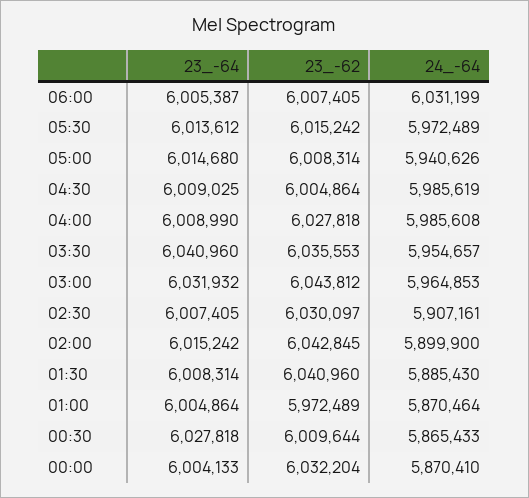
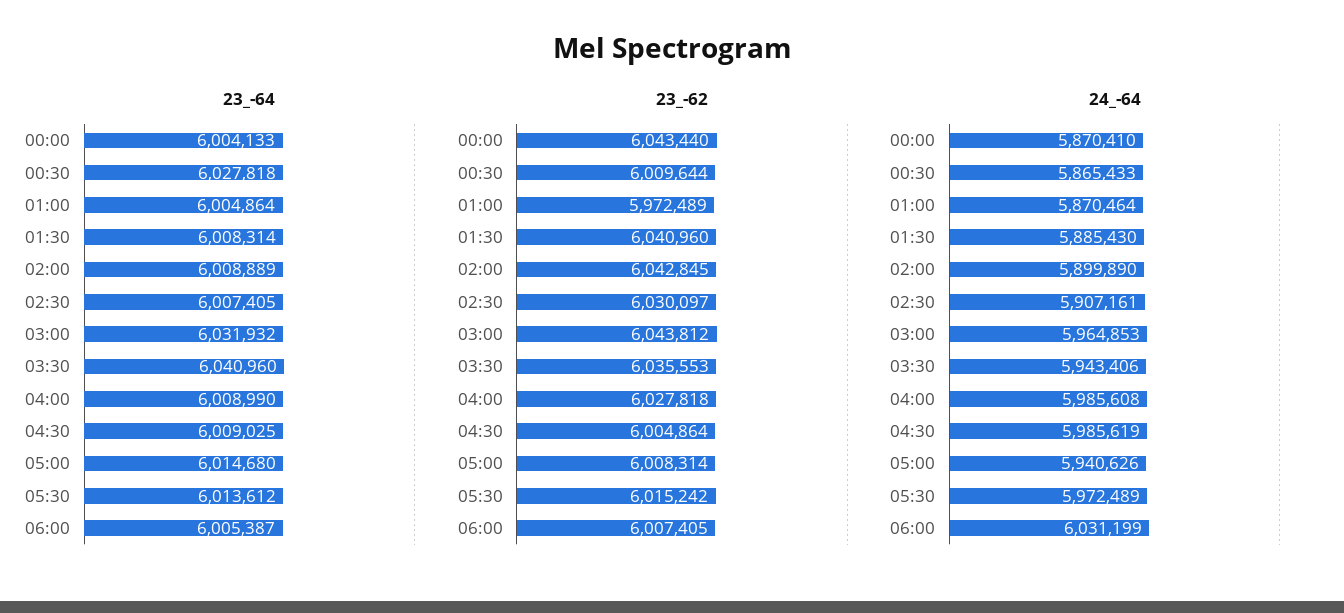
24_-64, 03:30: 5954657 -> 5943406
23_-64, 02:00: 6015242 -> 6008889
24_-64, 02:00: 5899900 -> 5899890
23_-62, 00:00: 6032204 -> 6043440

